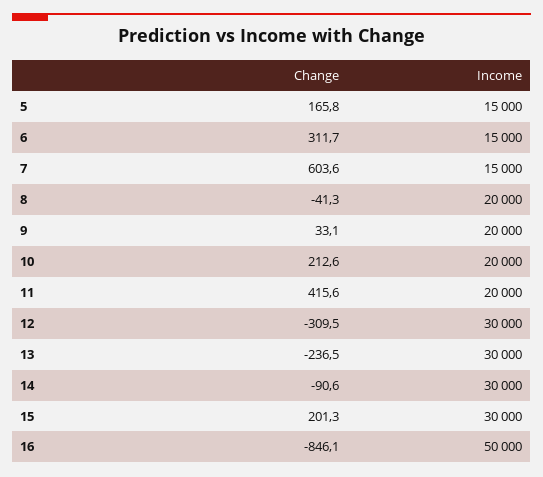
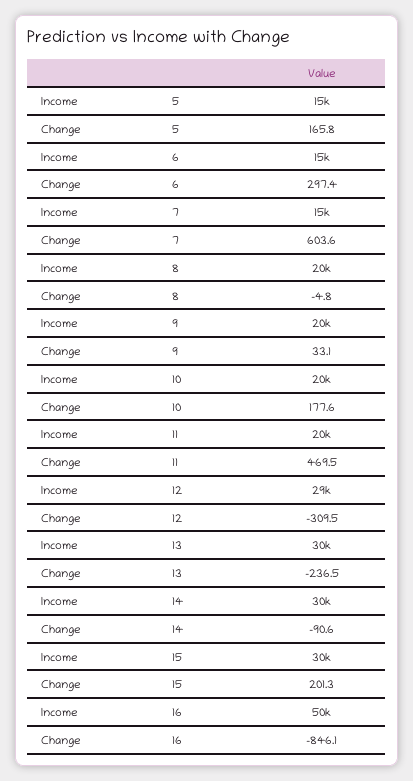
Change, 6: 311.7 -> 297.4
Change, 8: -41.3 -> -4.8
Change, 10: 212.6 -> 177.6
Change, 11: 415.6 -> 469.5
Income, 12: 30000 -> 29000

